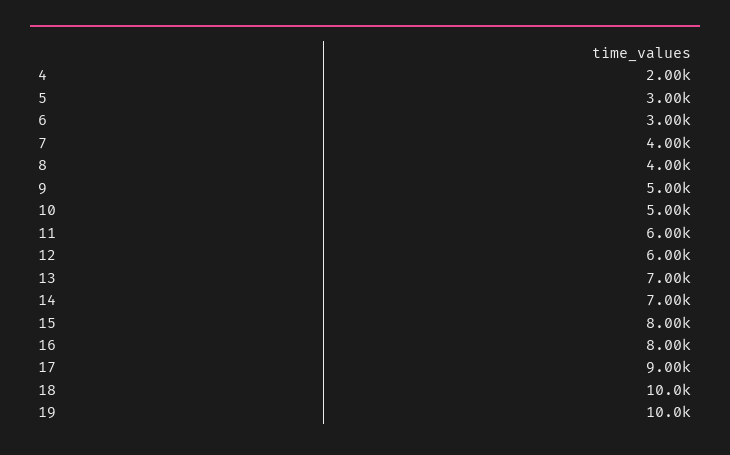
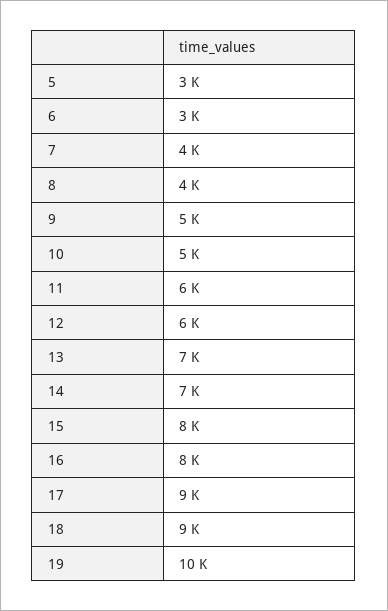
4: 2000 -> none
18: 10000 -> 9000

